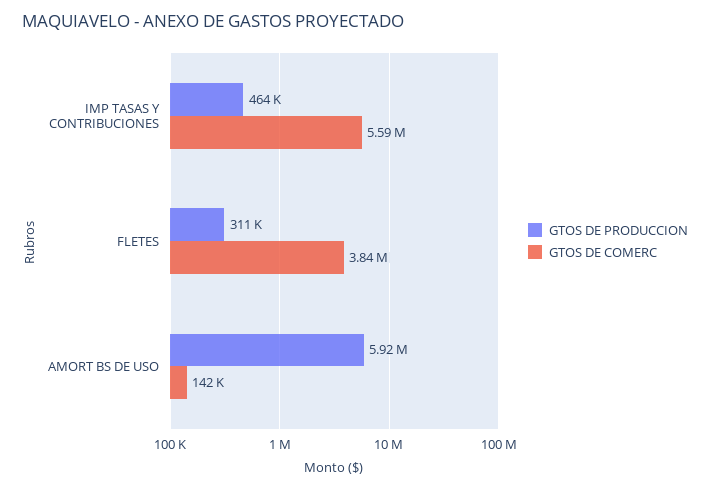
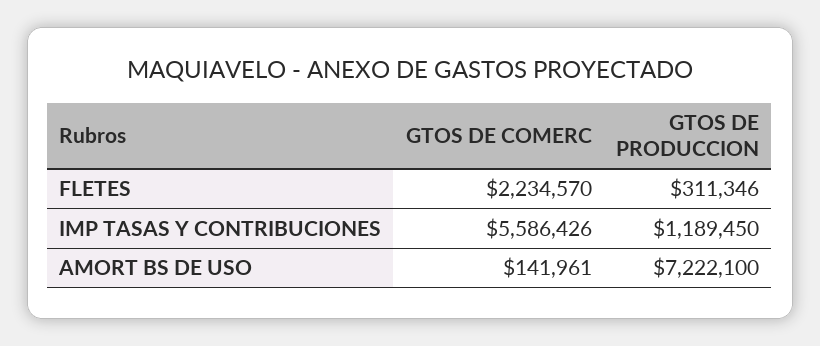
GTOS DE PRODUCCION, IMP TASAS Y CONTRIBUCIONES: 464000 -> 1189450
GTOS DE COMERC, FLETES: 3840000 -> 2234570
GTOS DE PRODUCCION, AMORT BS DE USO: 5920000 -> 7222100

